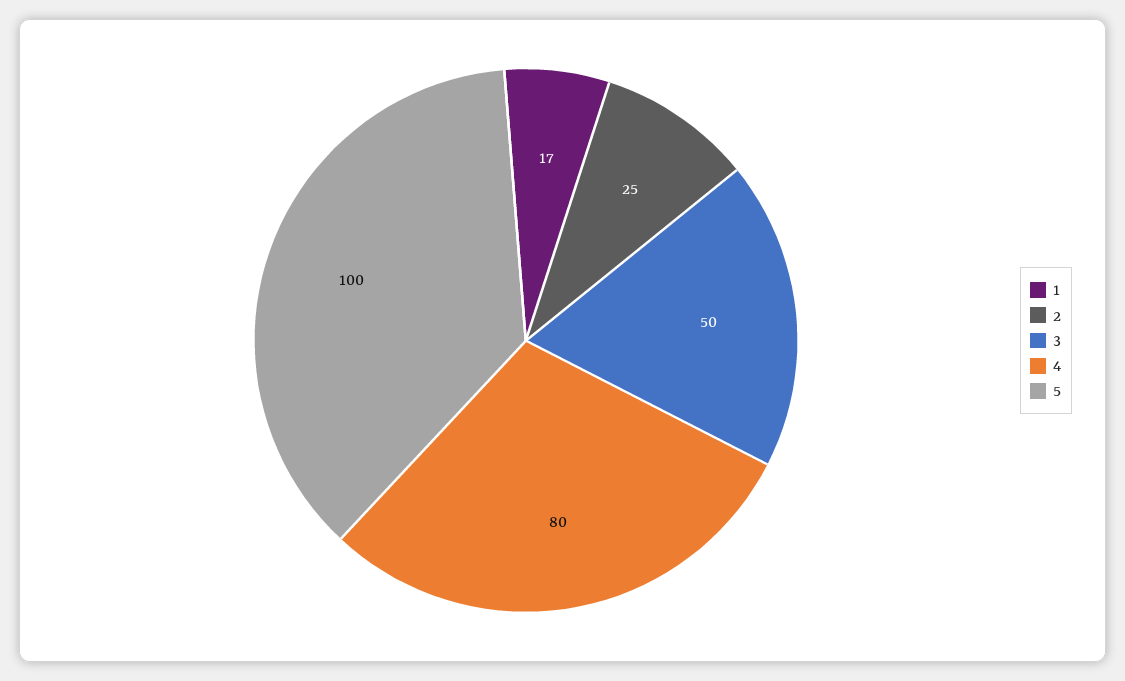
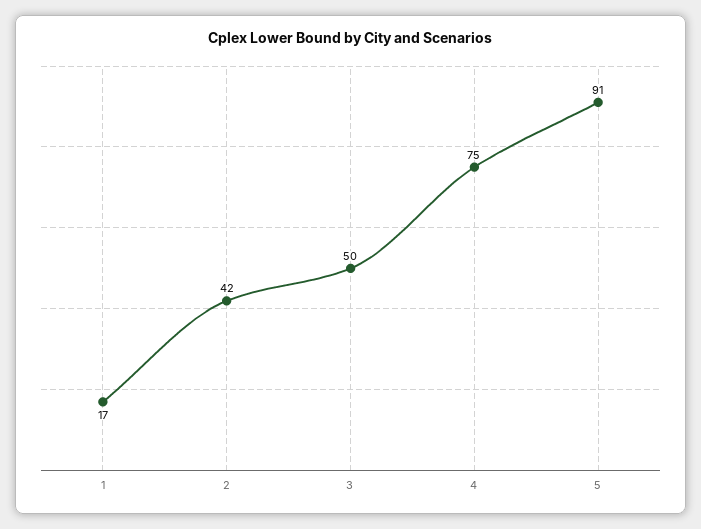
2: 25 -> 42
4: 80 -> 75
5: 100 -> 91

